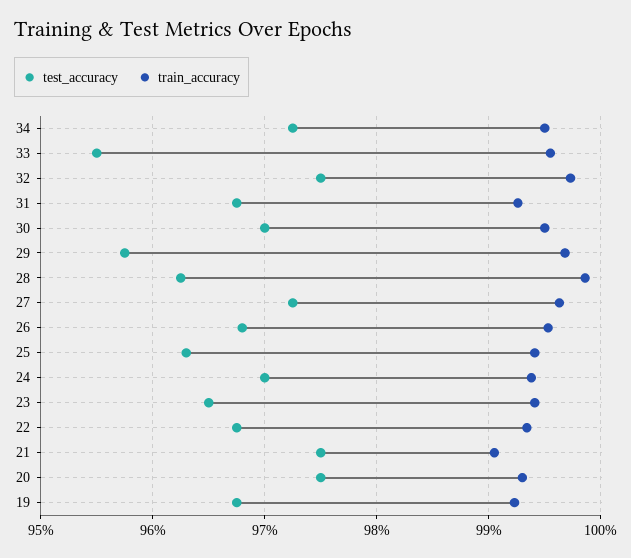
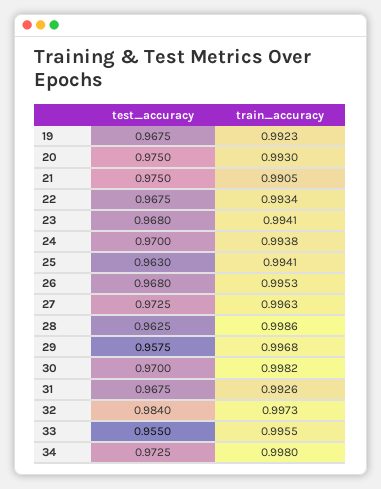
train_accuracy, 34: 0.995 -> 0.998
test_accuracy, 32: 0.975 -> 0.984
train_accuracy, 30: 0.995 -> 0.9982
test_accuracy, 23: 0.965 -> 0.968

